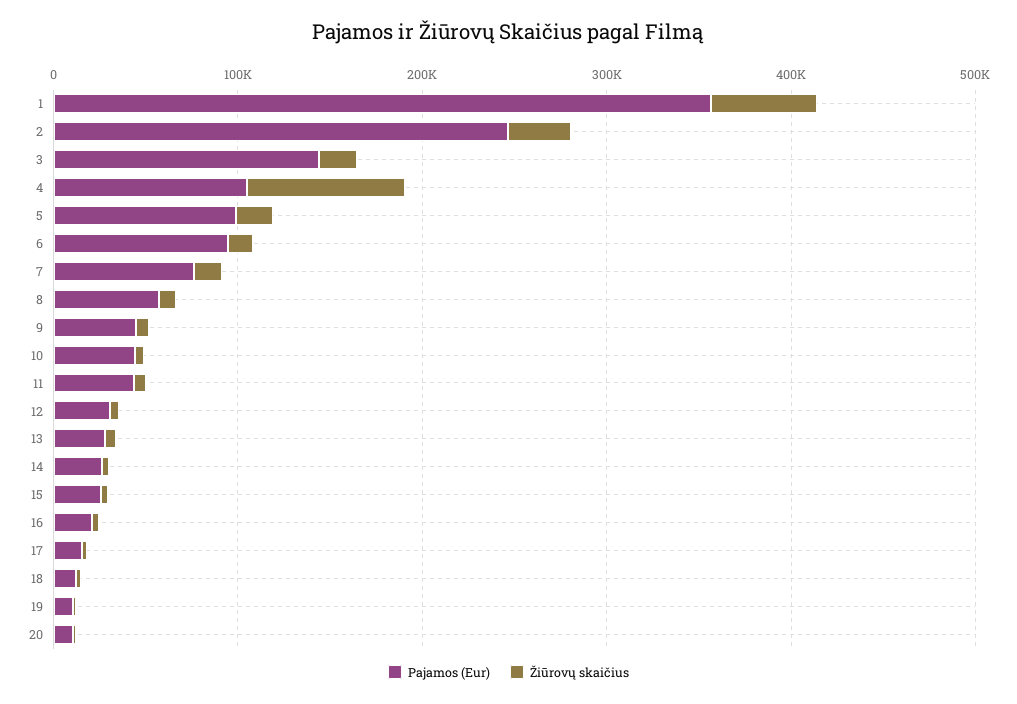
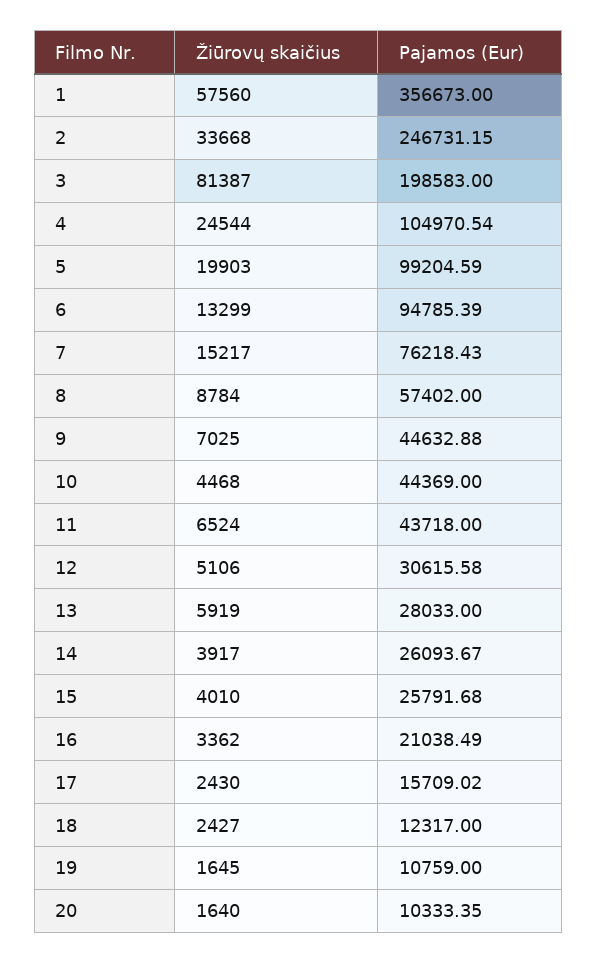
Pajamos (Eur), 3: 140000 -> 198583
Žiūrovų skaičius, 3: 20000 -> 81387
Žiūrovų skaičius, 4: 80000 -> 24544

